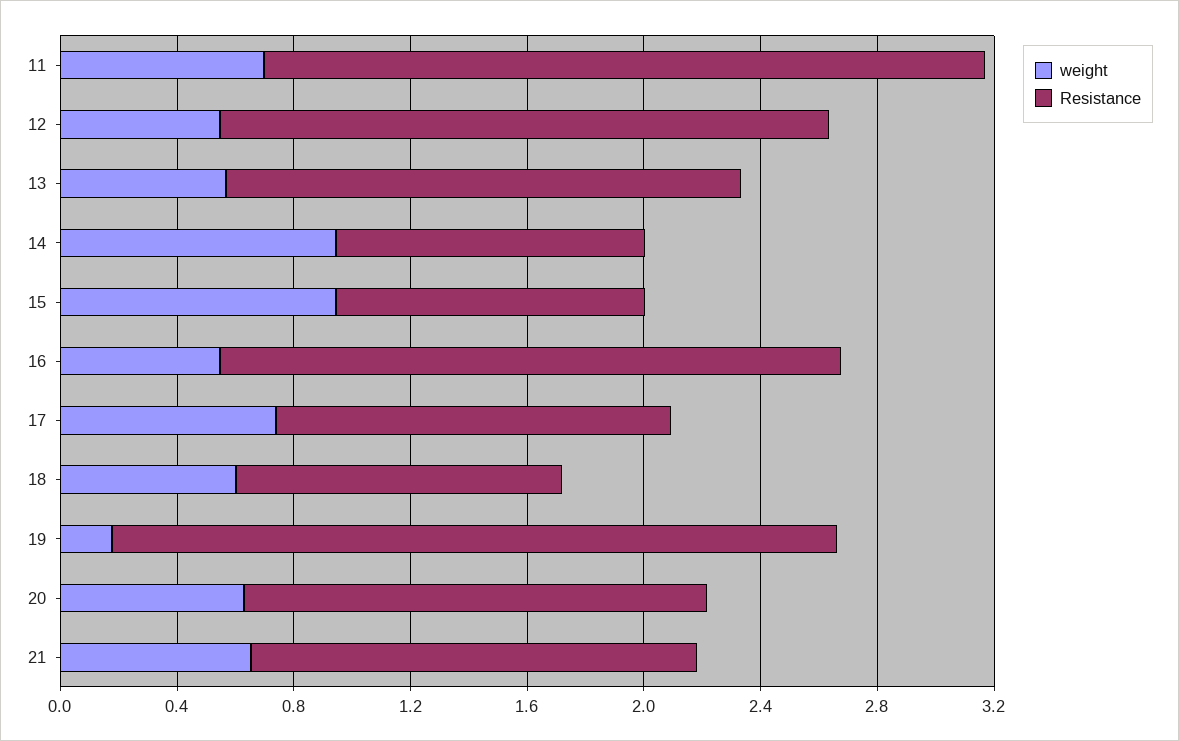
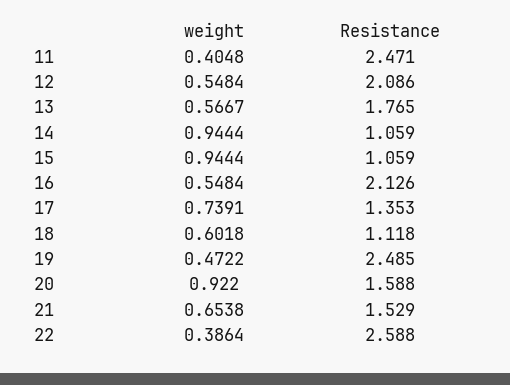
weight, 11: 0.7 -> 0.4048
weight, 19: 0.2 -> 0.4722
weight, 20: 0.6 -> 0.922
weight, 22: none -> 0.3864
Resistance, 22: none -> 2.588

